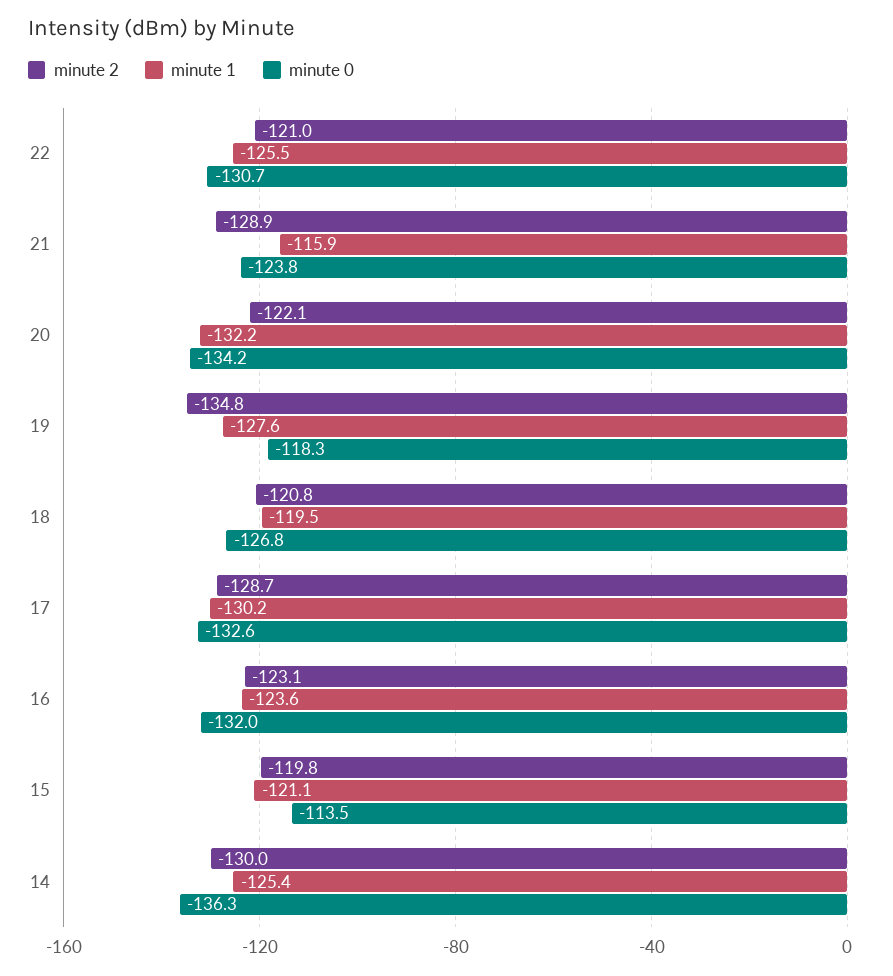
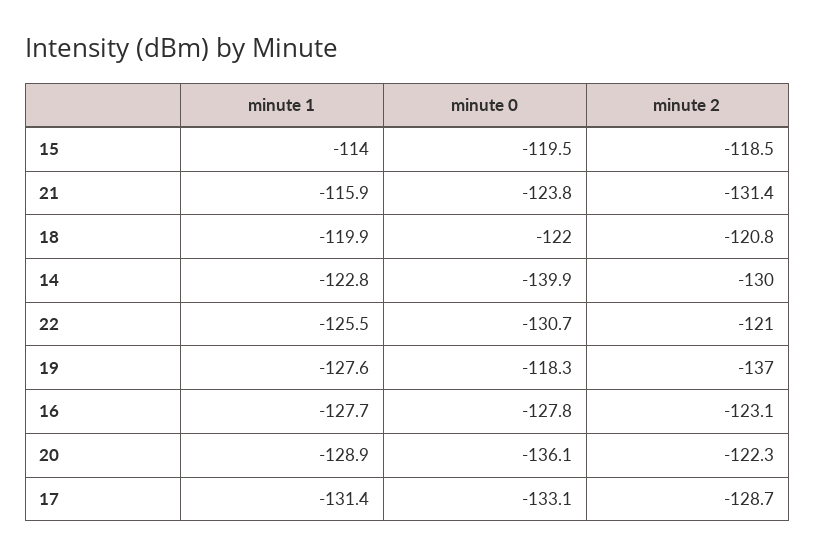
minute 2, 21: -128.9 -> -131.4
minute 2, 20: -122.1 -> -122.3
minute 1, 20: -132.2 -> -128.9
minute 0, 20: -134.2 -> -136.1
minute 2, 19: -134.8 -> -137
minute 1, 18: -119.5 -> -119.9
minute 0, 18: -126.8 -> -122
minute 1, 17: -130.2 -> -131.4
minute 0, 17: -132.6 -> -133.1
minute 1, 16: -123.6 -> -127.7
minute 0, 16: -132 -> -127.8
minute 2, 15: -119.8 -> -118.5
minute 1, 15: -121.1 -> -114
minute 0, 15: -113.5 -> -119.5
minute 1, 14: -125.4 -> -122.8
minute 0, 14: -136.3 -> -139.9

